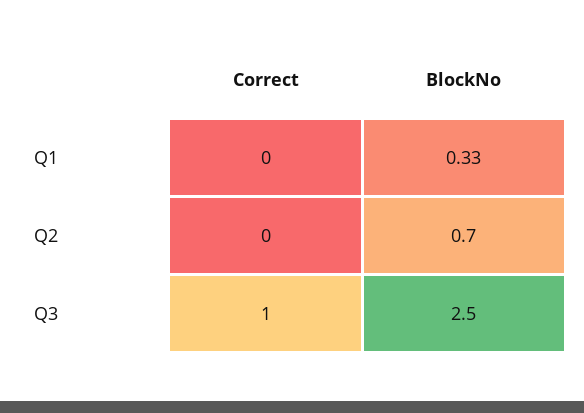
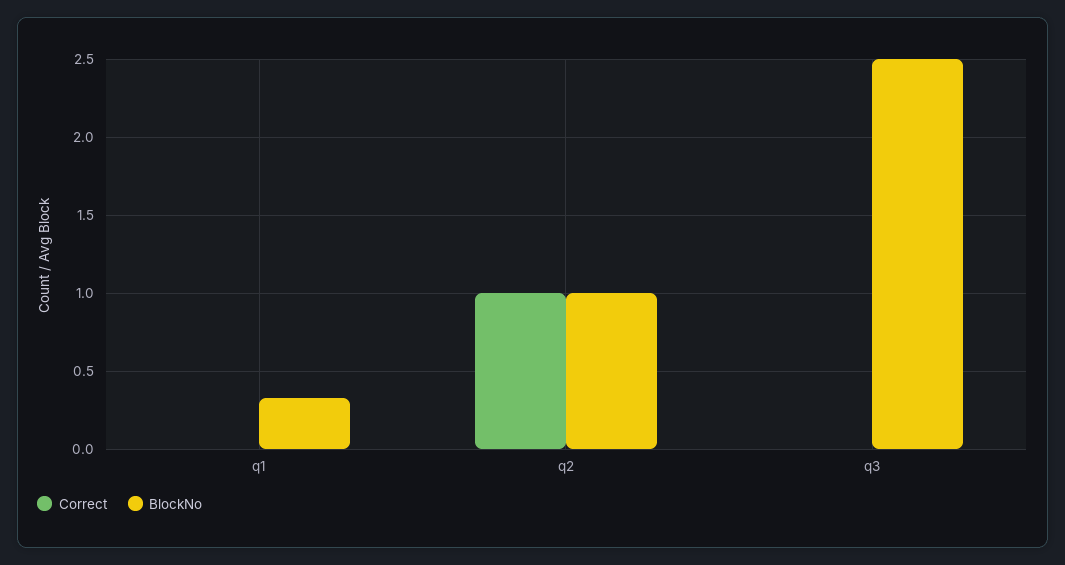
Correct, Q2: 0 -> 1
BlockNo, Q2: 0.7 -> 1
Correct, Q3: 1 -> 0

